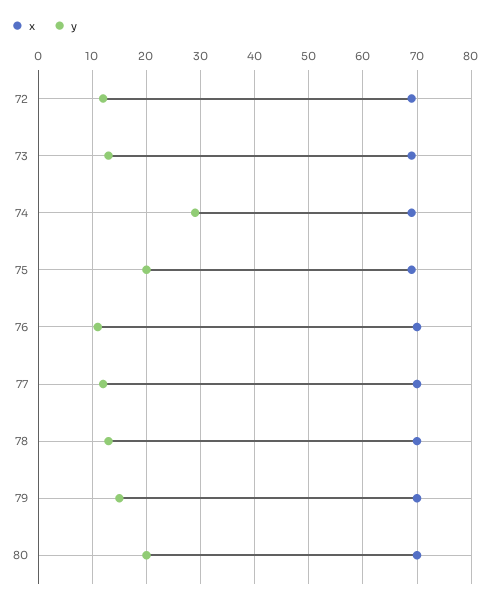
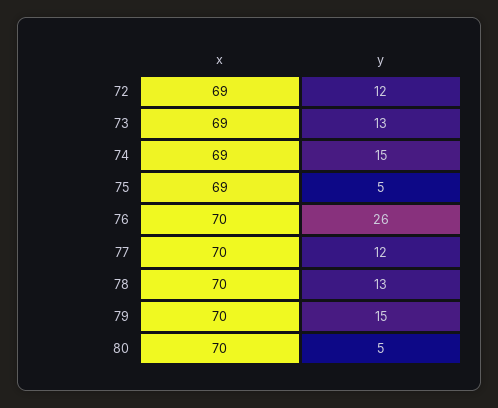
y, 74: 30 -> 15
y, 75: 20 -> 5
y, 76: 10 -> 26
y, 80: 20 -> 5

